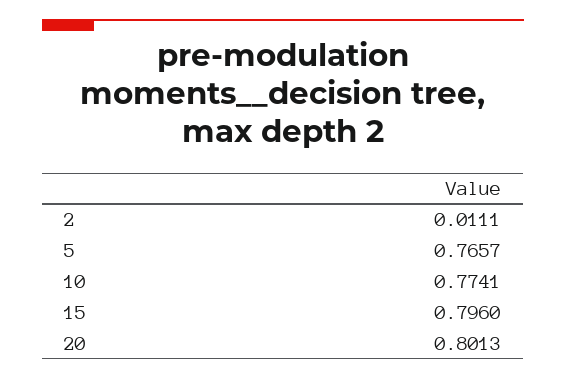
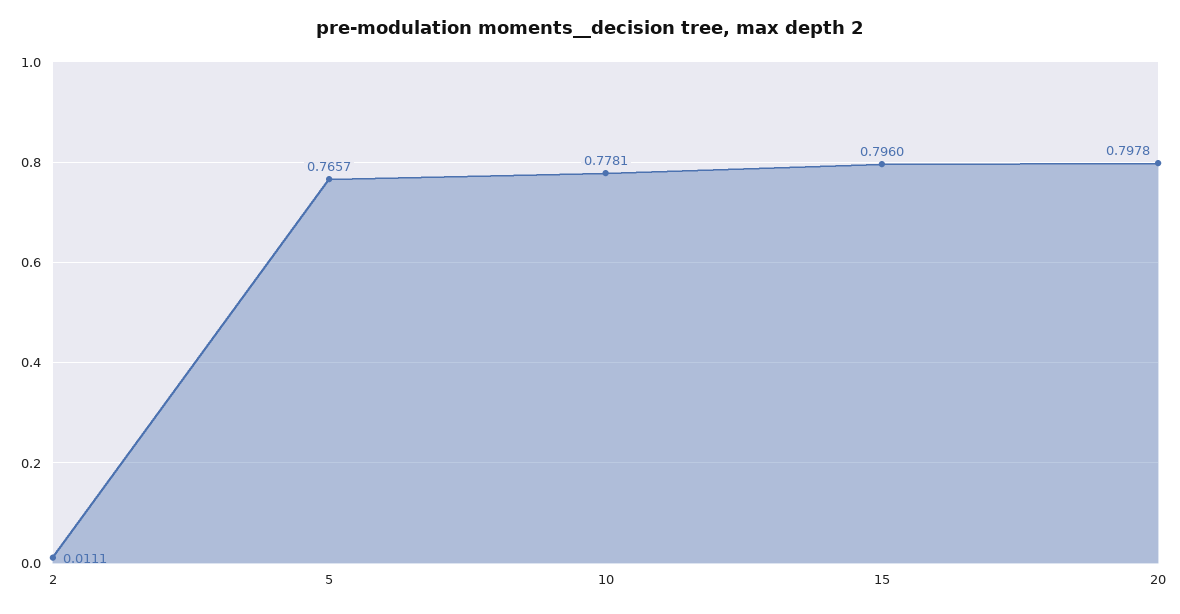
10: 0.7741 -> 0.7781
20: 0.8013 -> 0.7978

